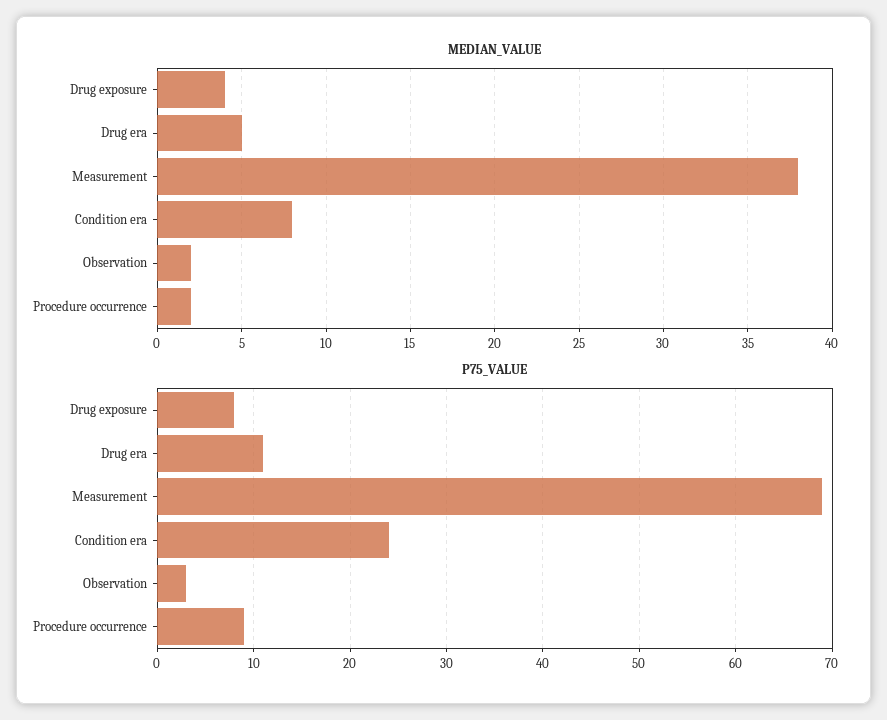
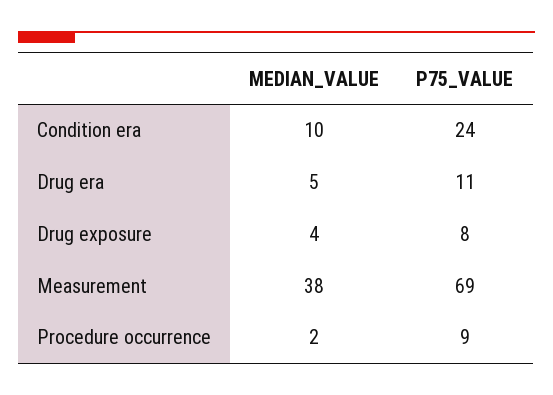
MEDIAN_VALUE, Condition era: 8 -> 10
MEDIAN_VALUE, Observation: 2 -> none
P75_VALUE, Observation: 3 -> none

